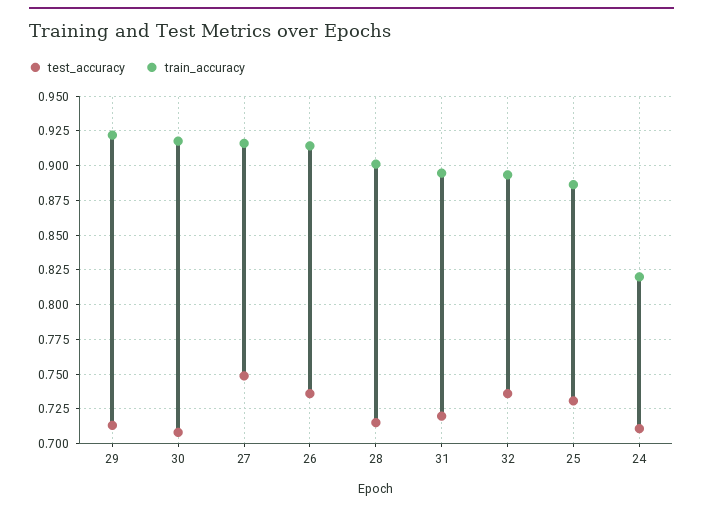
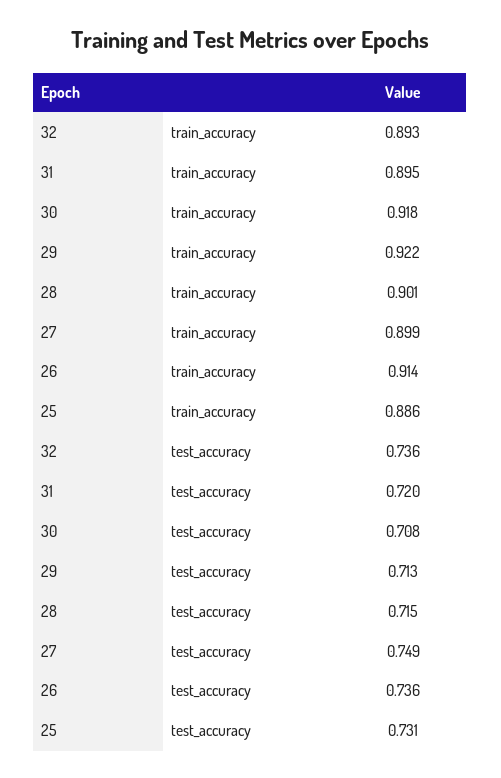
train_accuracy, 27: 0.915 -> 0.899
test_accuracy, 24: 0.71 -> none
train_accuracy, 24: 0.82 -> none

